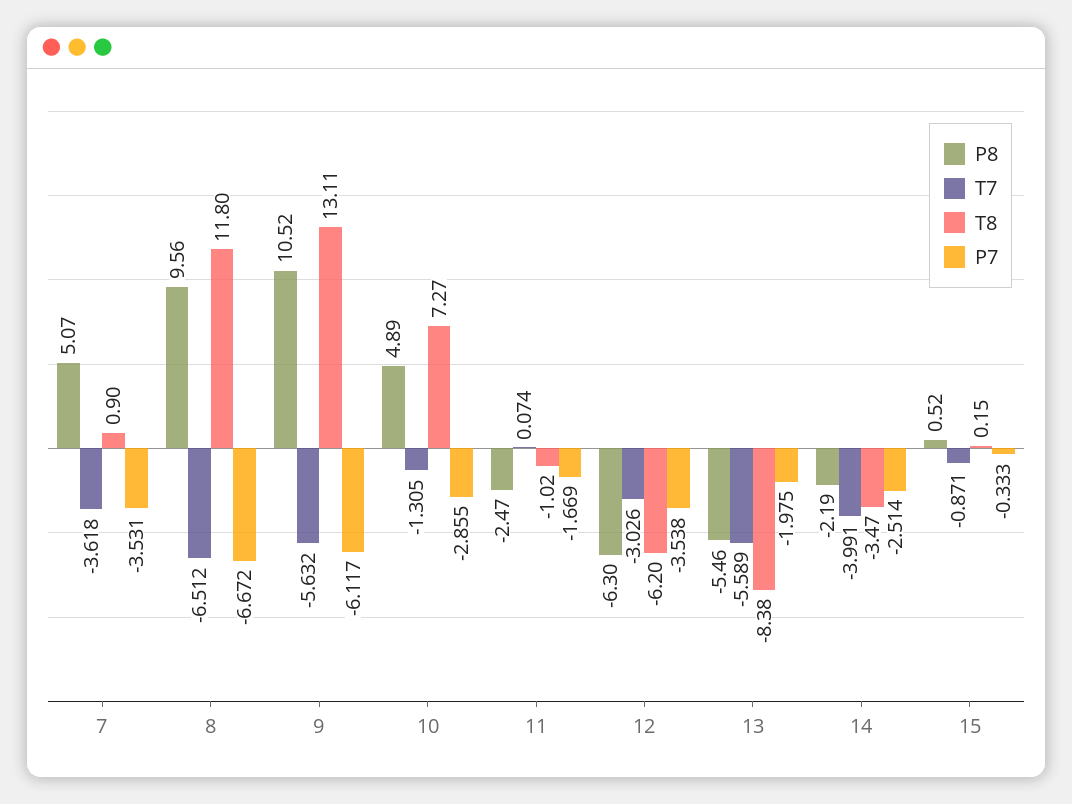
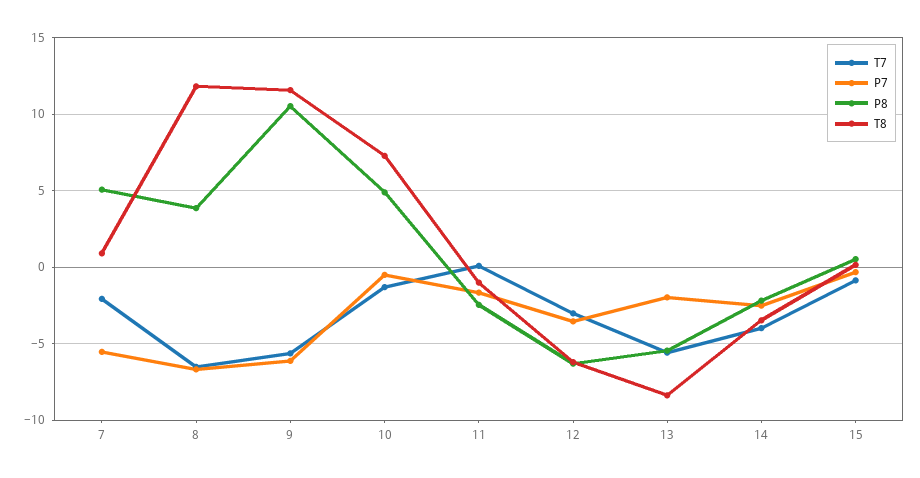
T7, 7: -3.618 -> -2
P7, 7: -3.531 -> -5.5
P8, 8: 9.56 -> 4
T8, 9: 13.11 -> 11.5
P7, 10: -2.855 -> -0.5

